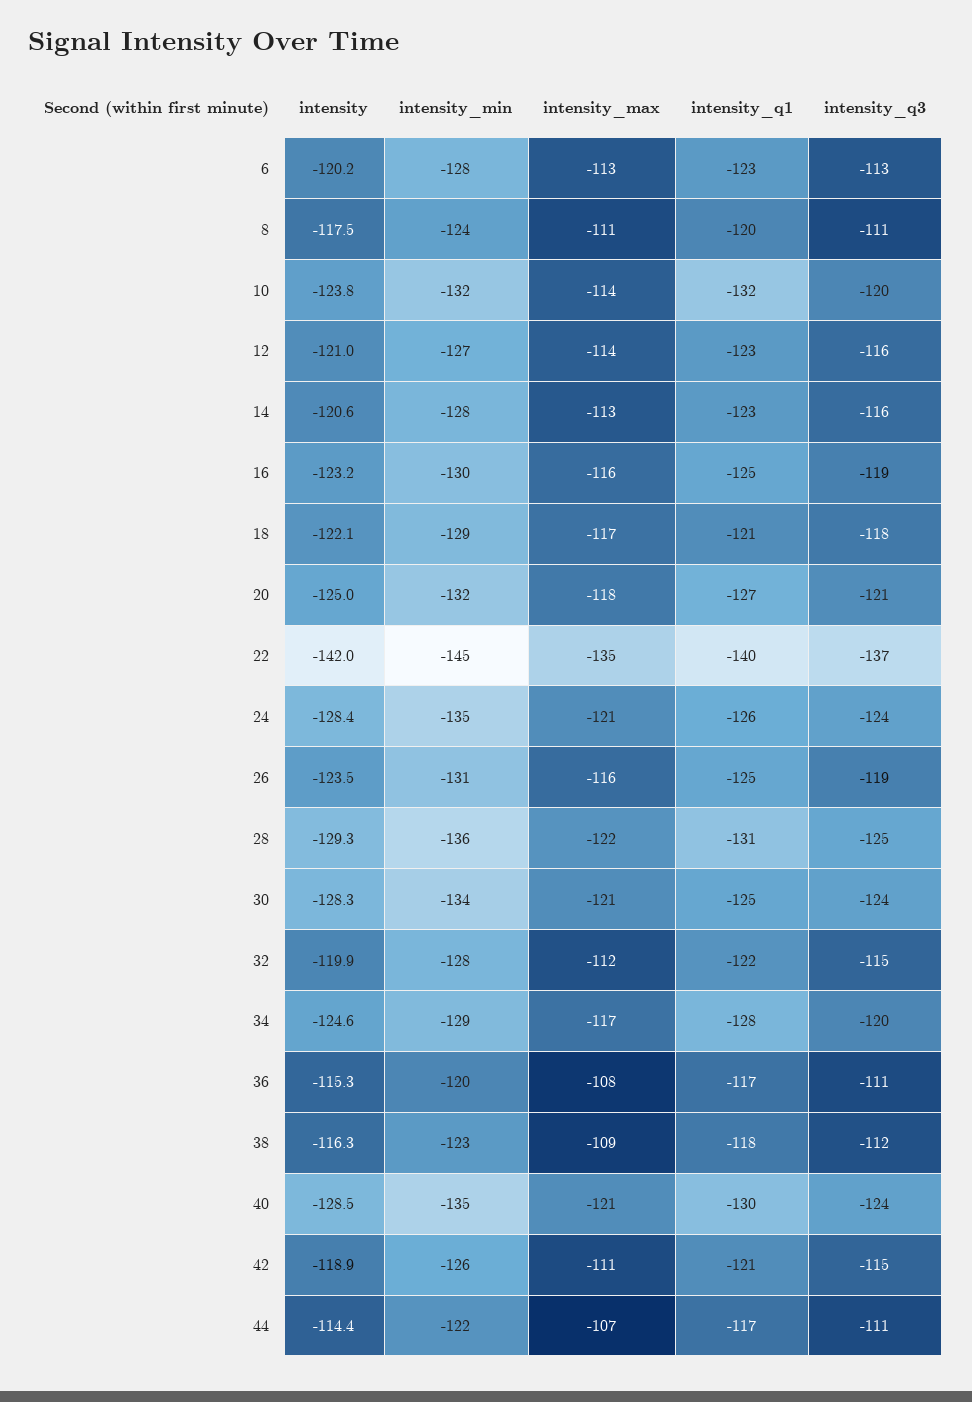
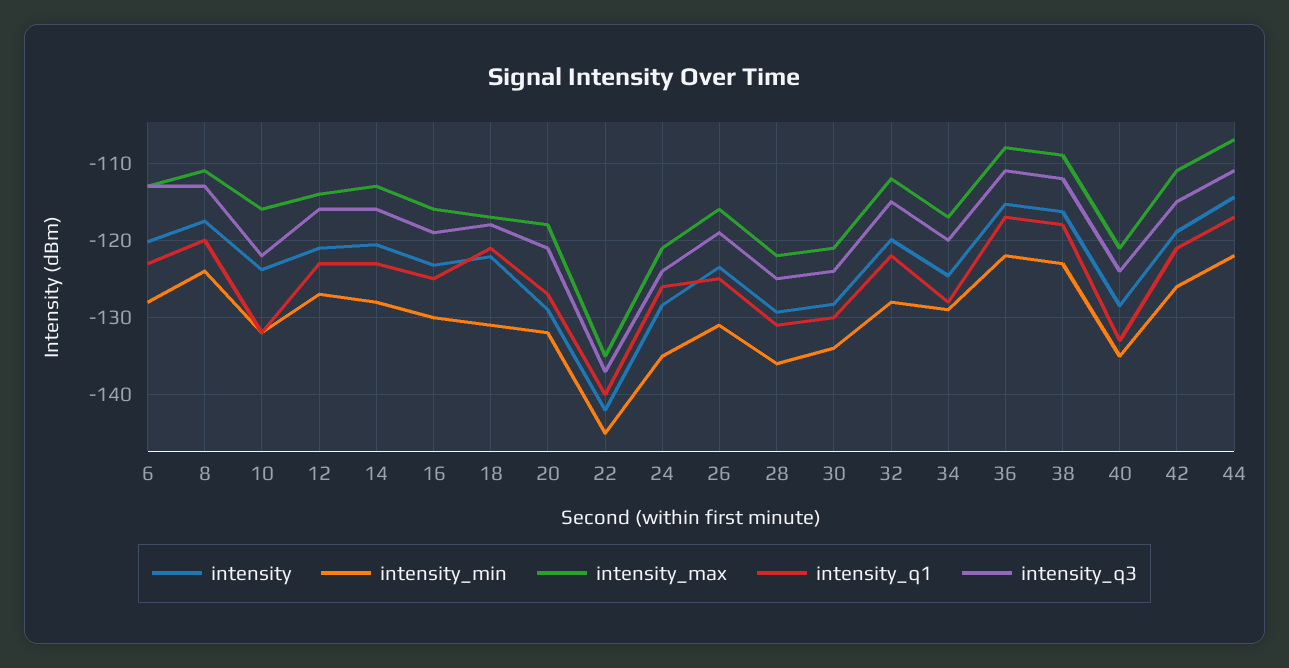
intensity_q3, 8: -111 -> -113
intensity_max, 10: -114 -> -116
intensity_q3, 10: -120 -> -122
intensity_min, 18: -129 -> -131
intensity, 20: -125 -> -129
intensity_q1, 30: -125 -> -130
intensity_min, 36: -120 -> -122
intensity_q1, 40: -130 -> -133

